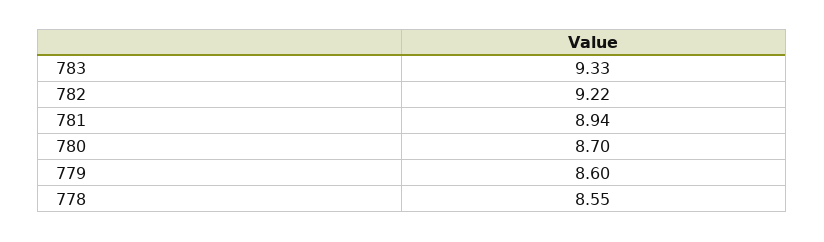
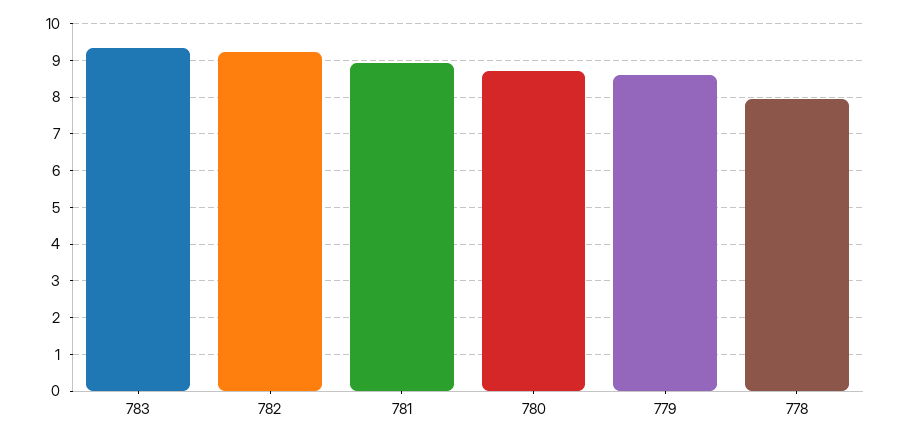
778: 8.55 -> 8

